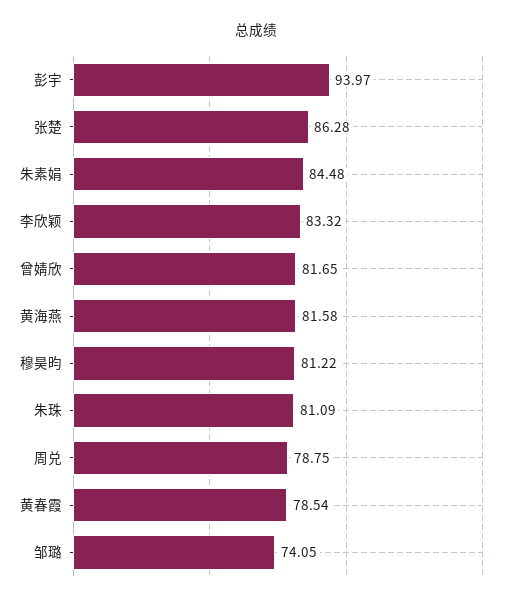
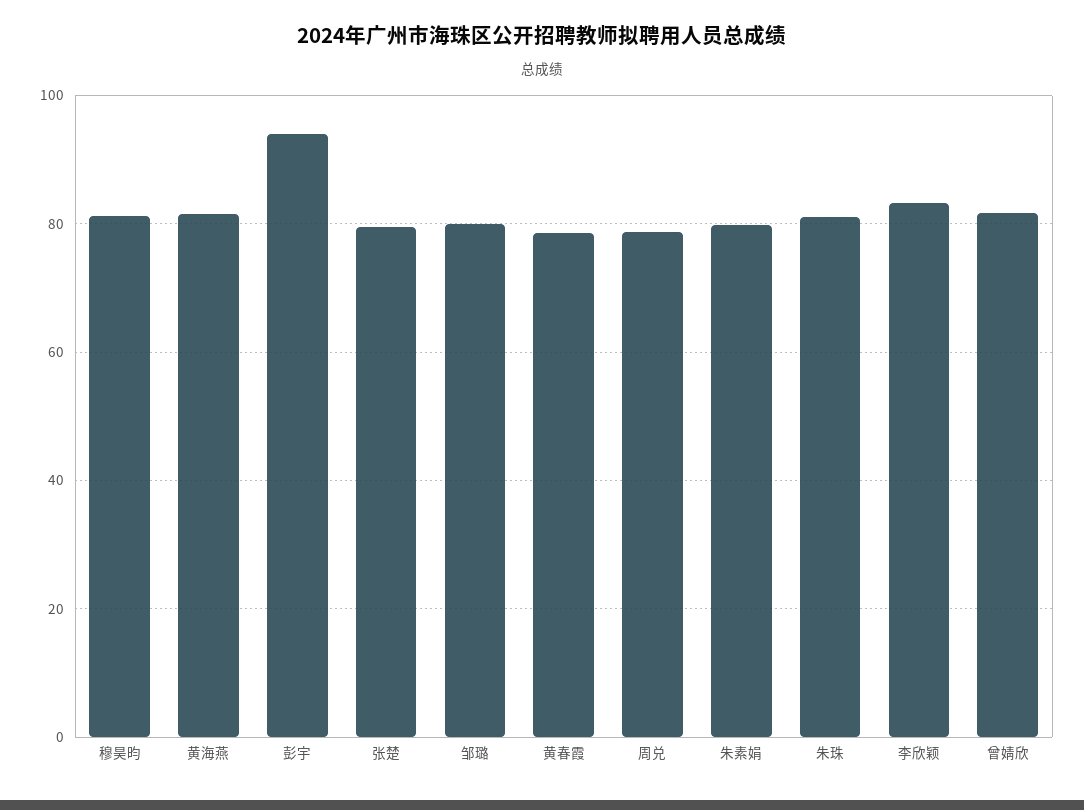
张楚: 86.28 -> 80
朱素娟: 84.48 -> 80
邹璐: 74.05 -> 80

